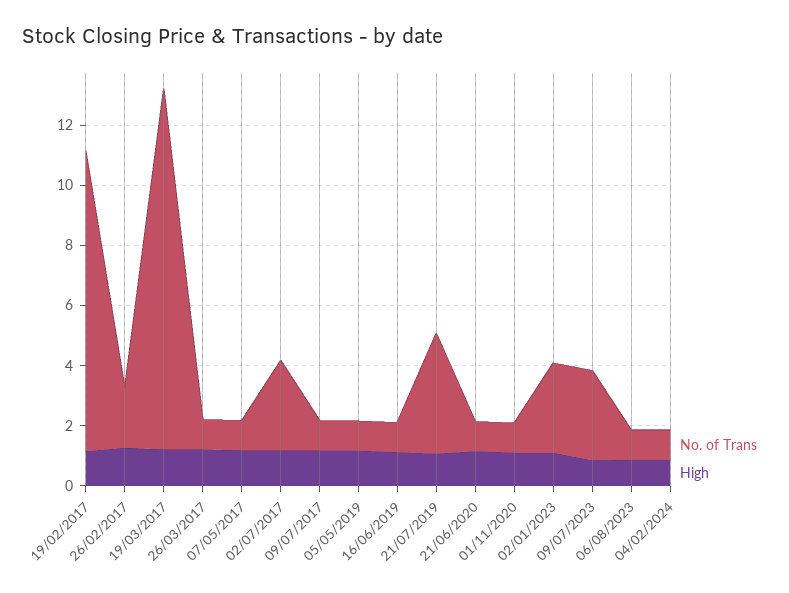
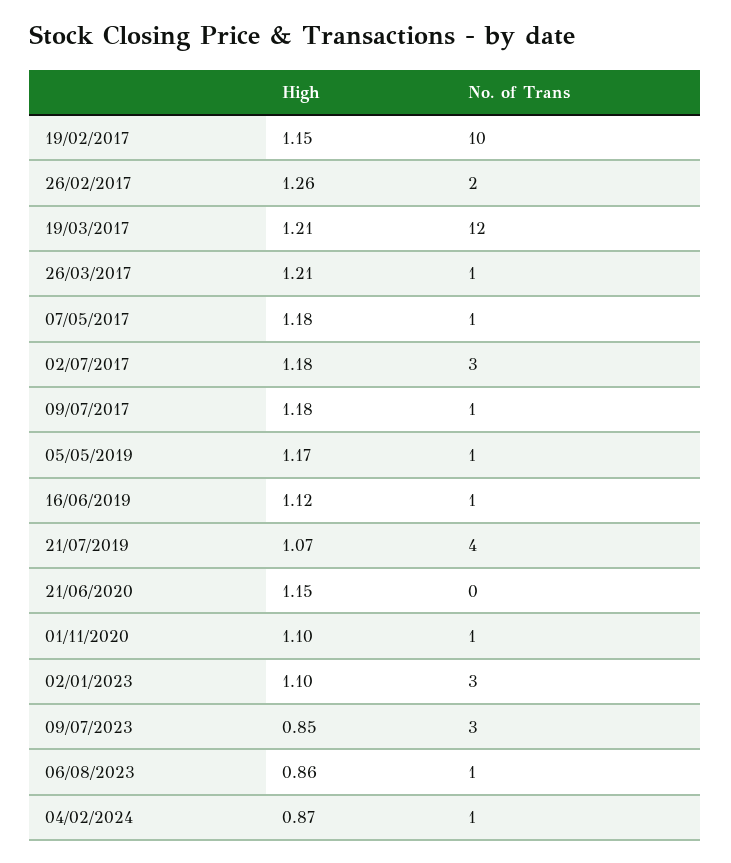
No. of Trans, 21/06/2020: 1 -> 0

